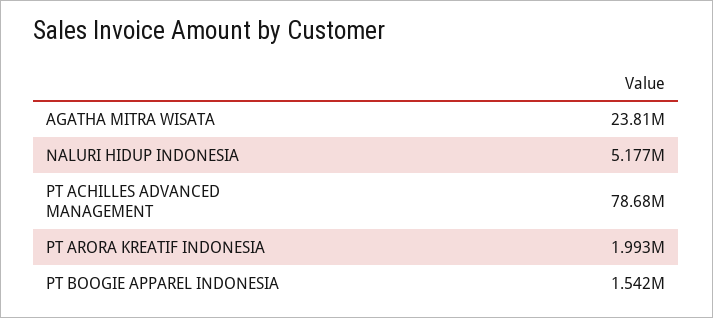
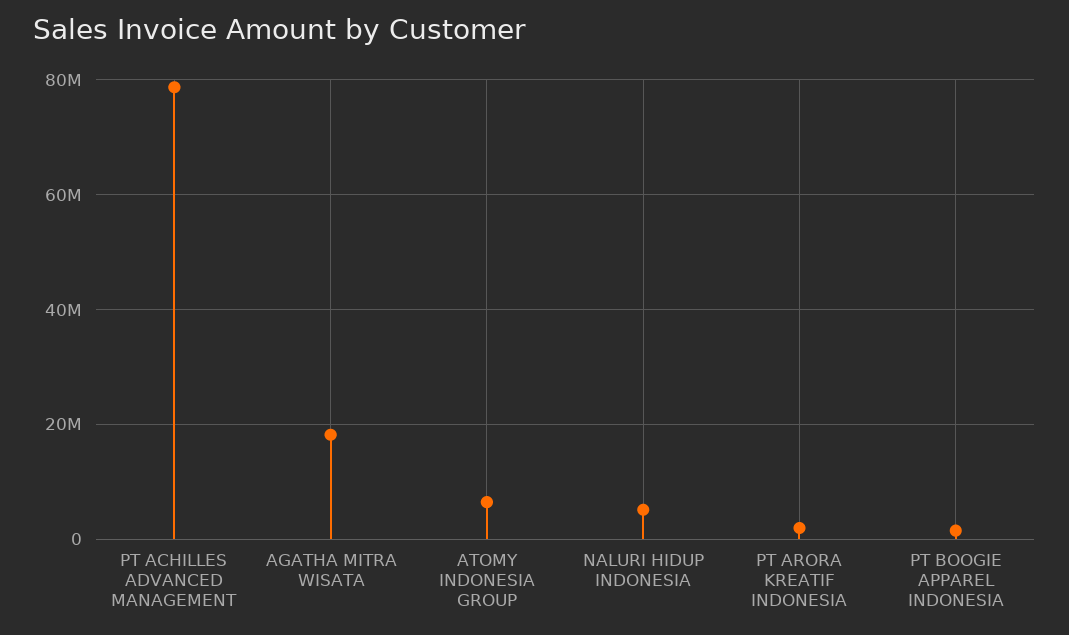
AGATHA MITRA WISATA: 23810000 -> 18000000
ATOMY INDONESIA GROUP: none -> 6000000

